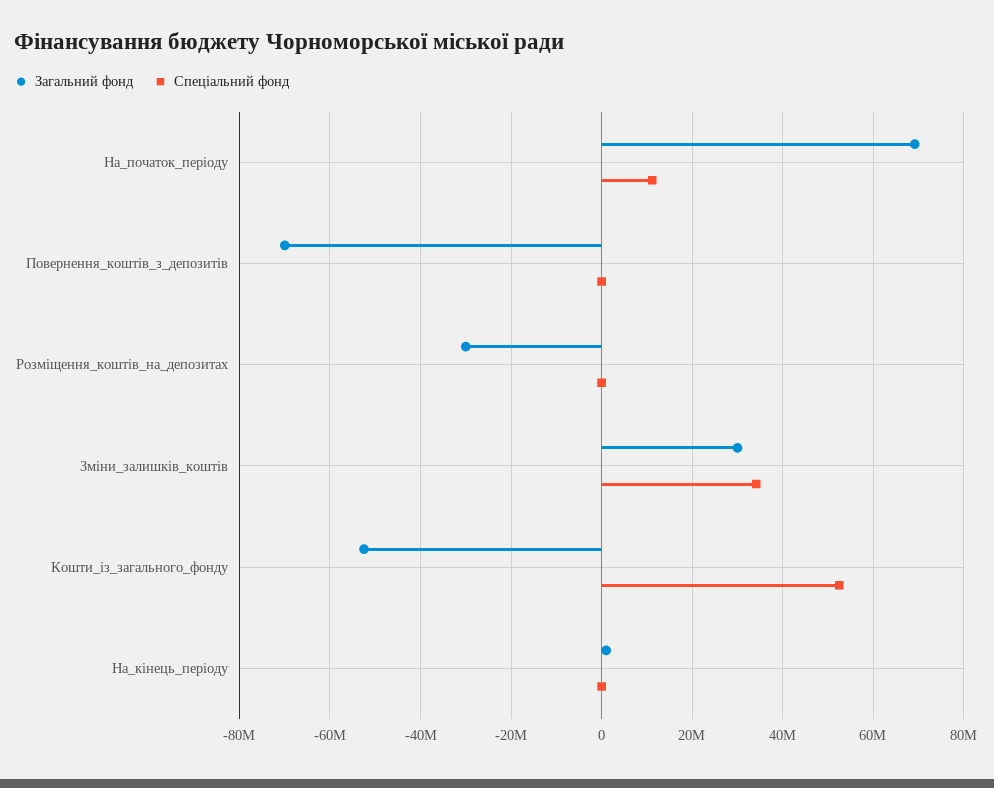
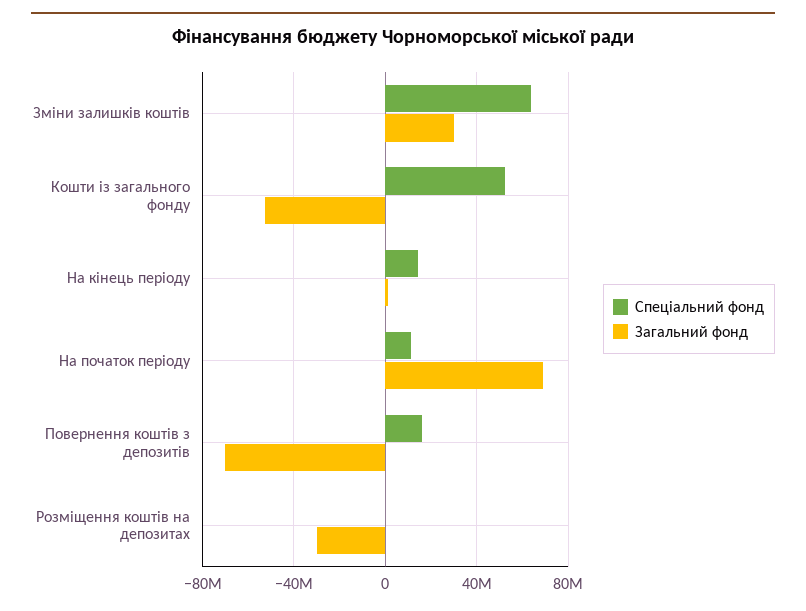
Спеціальний фонд, Повернення_коштів_з_депозитів: 0 -> 15000000
Спеціальний фонд, Зміни_залишків_коштів: 34000000 -> 65000000
Спеціальний фонд, На_кінець_періоду: 0 -> 15000000

